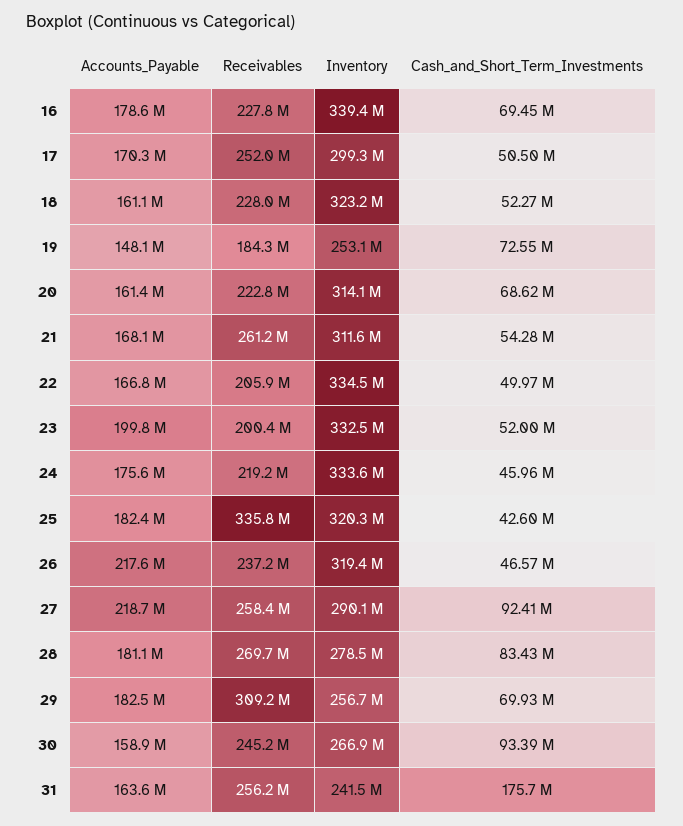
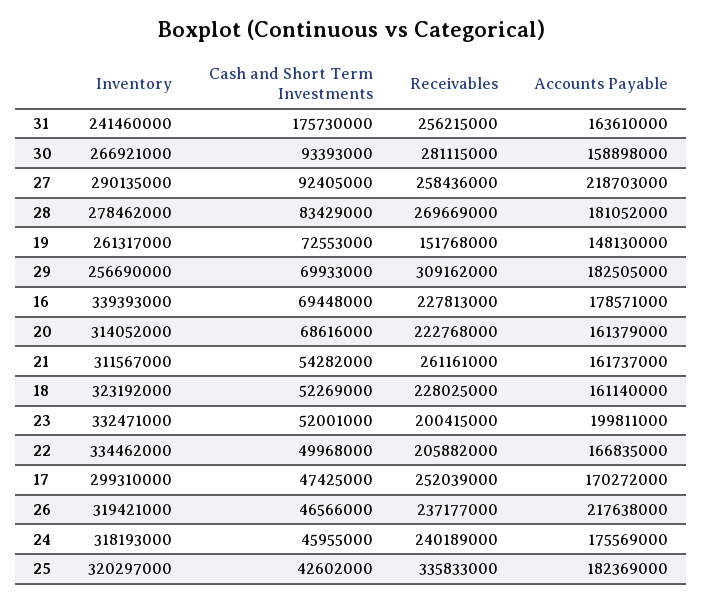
Cash_and_Short_Term_Investments, 17: 50500000 -> 47425000
Receivables, 19: 184300000 -> 151768000
Inventory, 19: 253100000 -> 261317000
Accounts_Payable, 21: 168100000 -> 161737000
Receivables, 24: 219200000 -> 240189000
Inventory, 24: 333600000 -> 318193000
Receivables, 30: 245200000 -> 281115000

